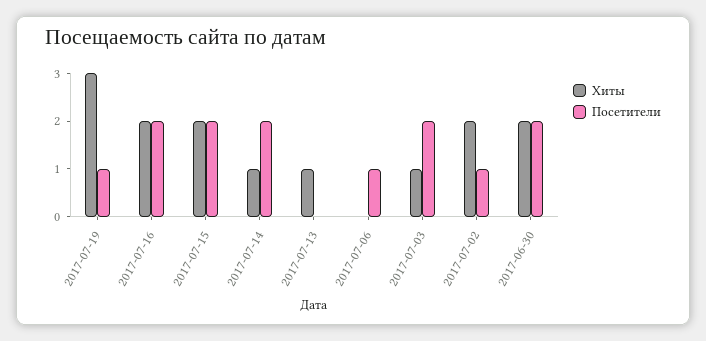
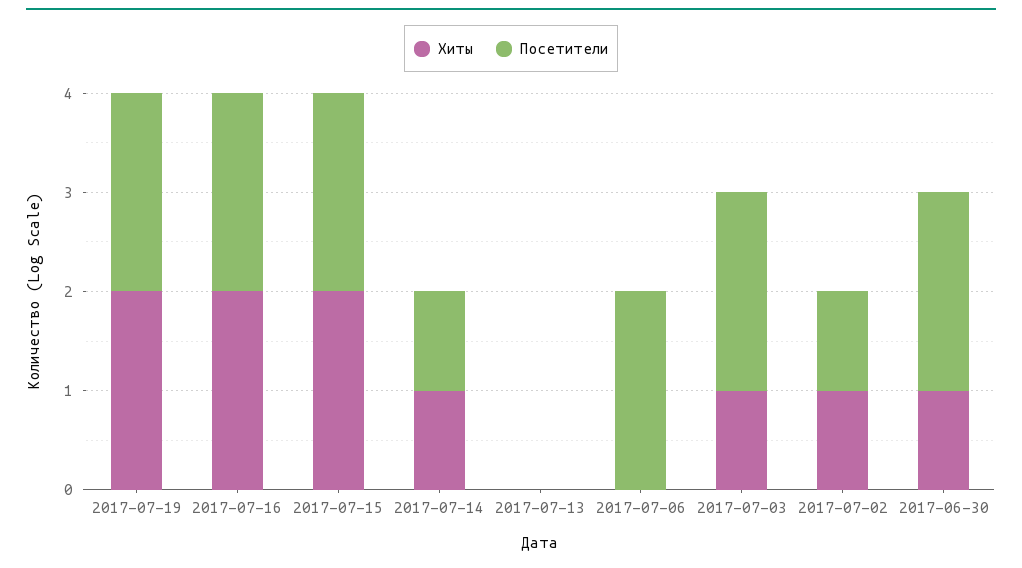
Хиты, 2017-07-19: 3 -> 2
Посетители, 2017-07-19: 1 -> 2
Посетители, 2017-07-14: 2 -> 1
Хиты, 2017-07-13: 1 -> 0
Посетители, 2017-07-06: 1 -> 2
Хиты, 2017-07-02: 2 -> 1
Хиты, 2017-06-30: 2 -> 1

